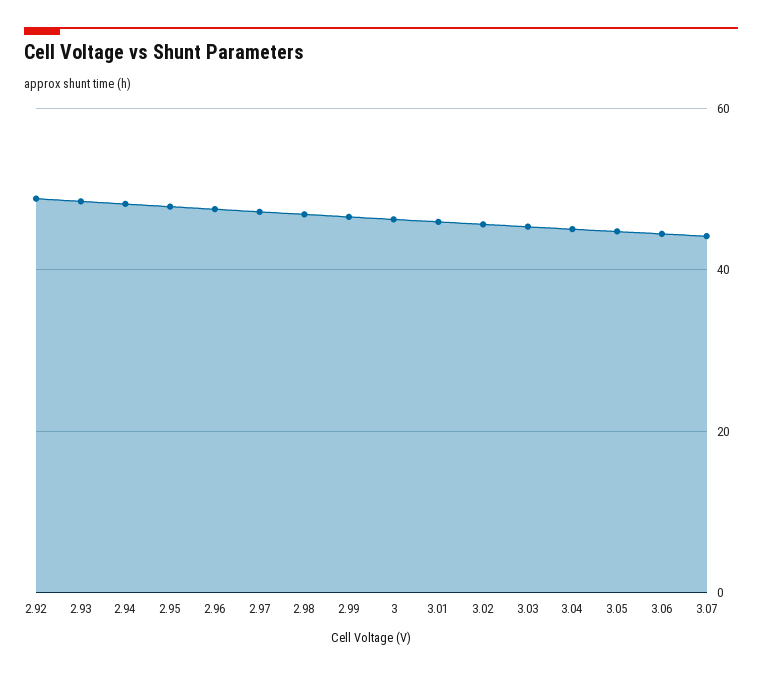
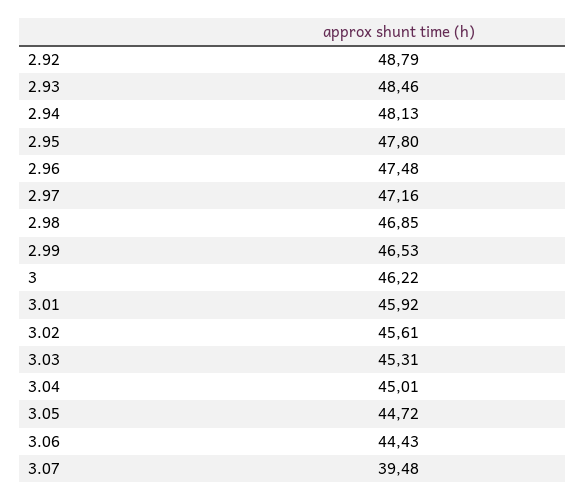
3.07: 44 -> 39.48

